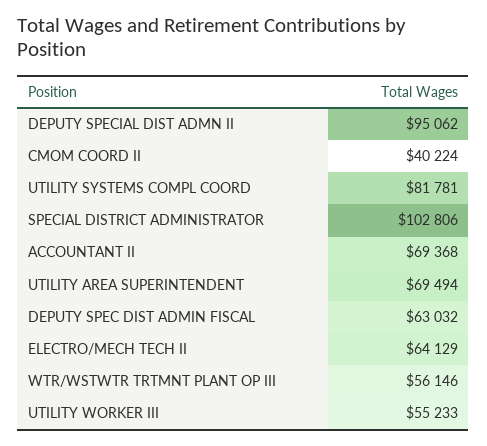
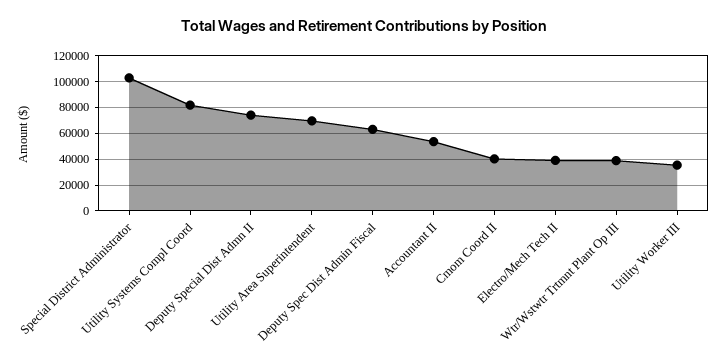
DEPUTY SPECIAL DIST ADMN II: 95062 -> 75000
ACCOUNTANT II: 69368 -> 55000
ELECTRO/MECH TECH II: 64129 -> 40000
WTR/WSTWTR TRTMNT PLANT OP III: 56146 -> 40000
UTILITY WORKER III: 55233 -> 35000

